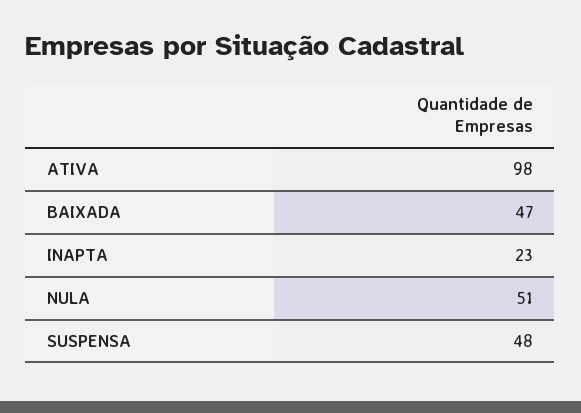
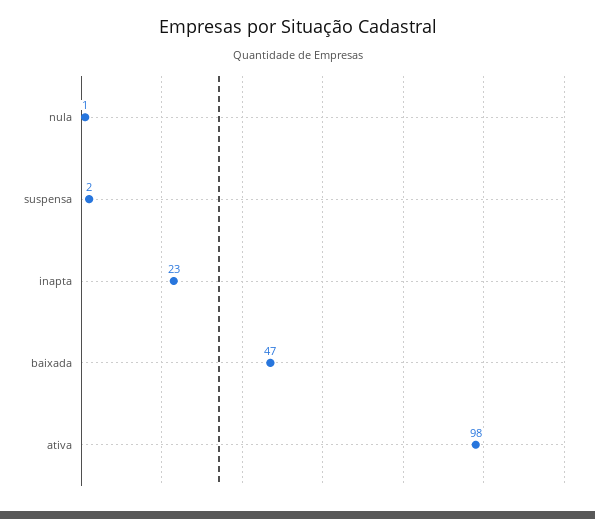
NULA: 51 -> 1
SUSPENSA: 48 -> 2

